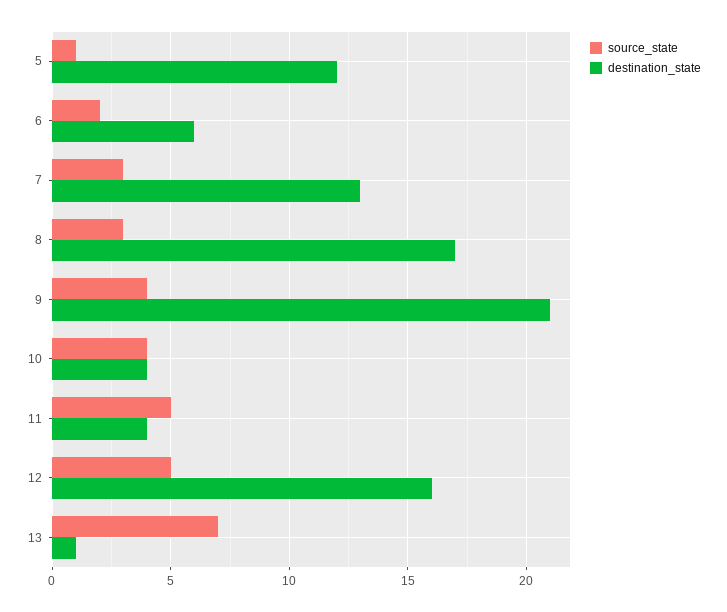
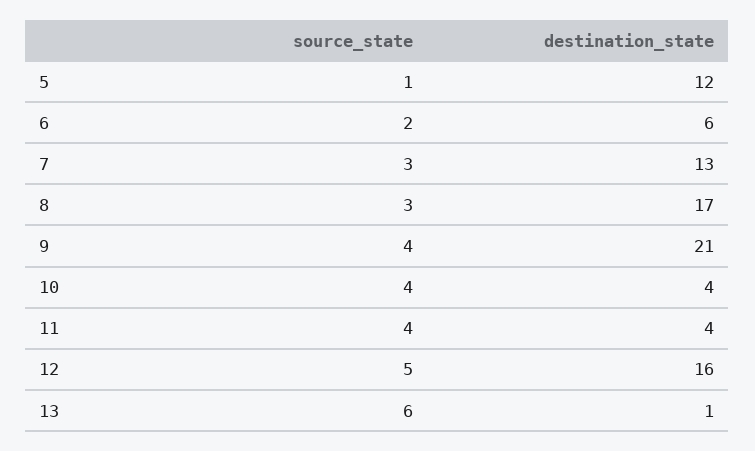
source_state, 11: 5 -> 4
source_state, 13: 7 -> 6

